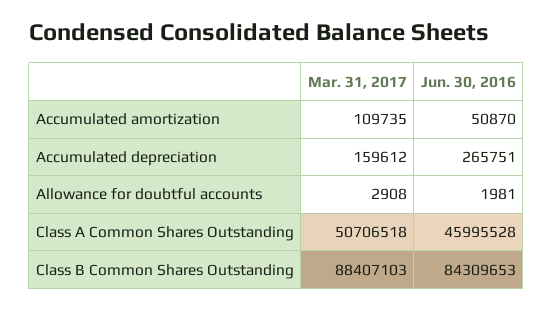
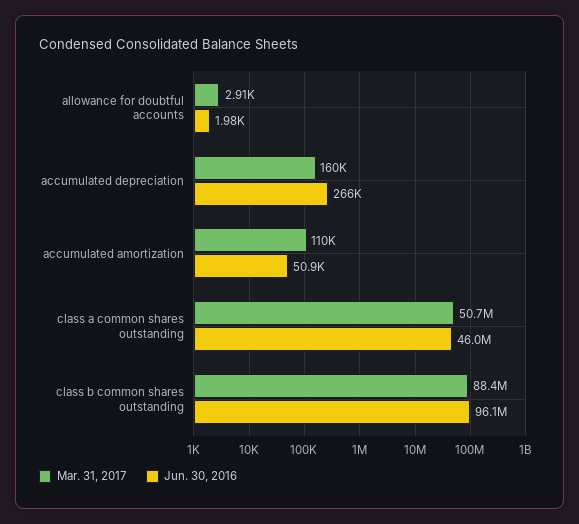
Jun. 30, 2016, Class B Common Shares Outstanding: 84309653 -> 96100000

